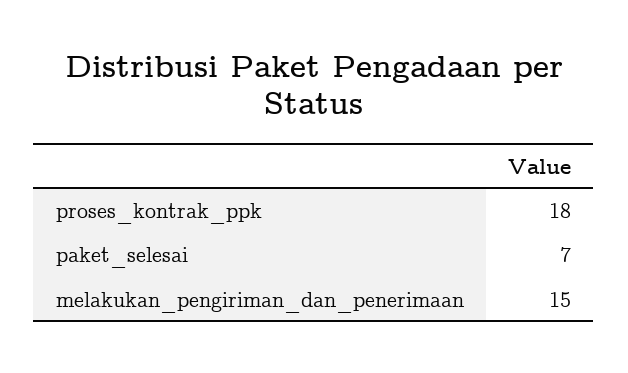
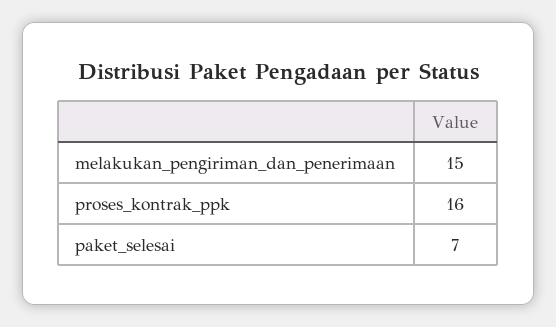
proses_kontrak_ppk: 18 -> 16

